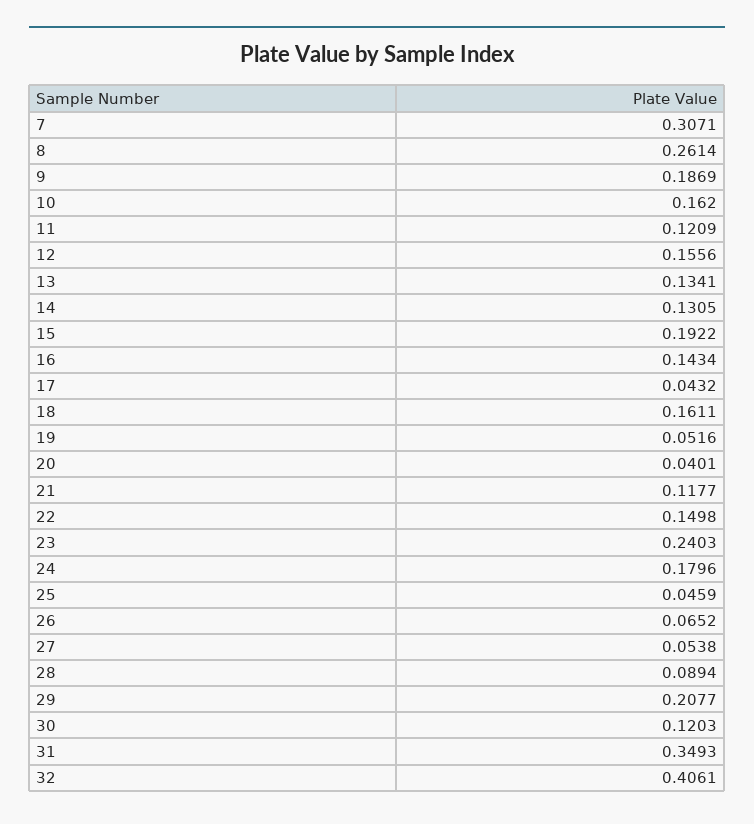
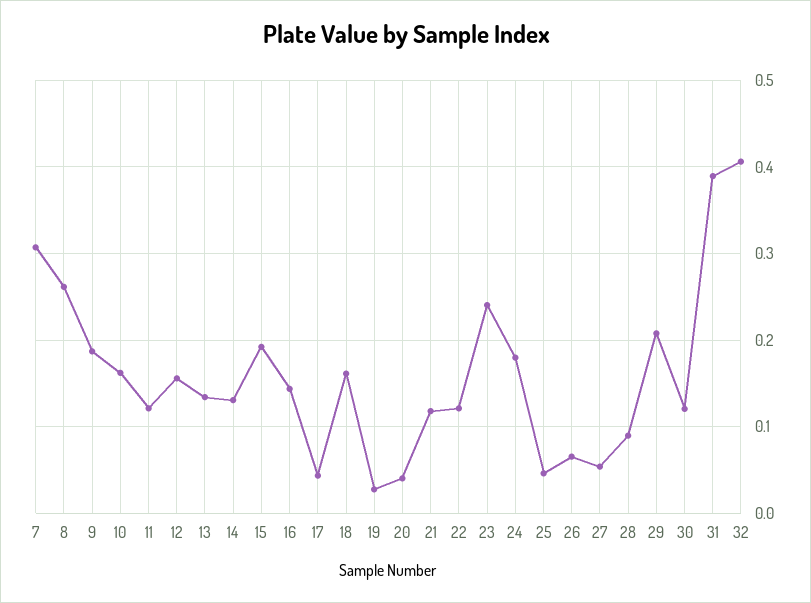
19: 0.0516 -> 0.03
22: 0.1498 -> 0.12
31: 0.3493 -> 0.39

